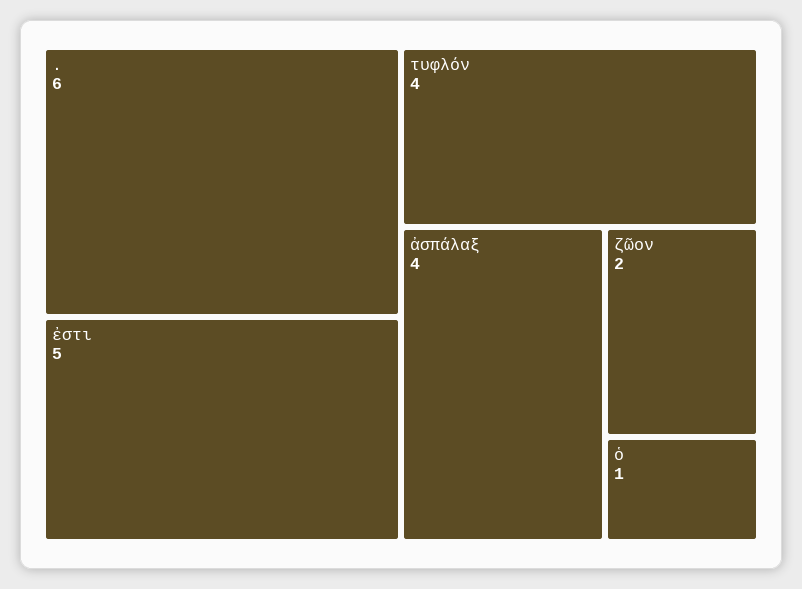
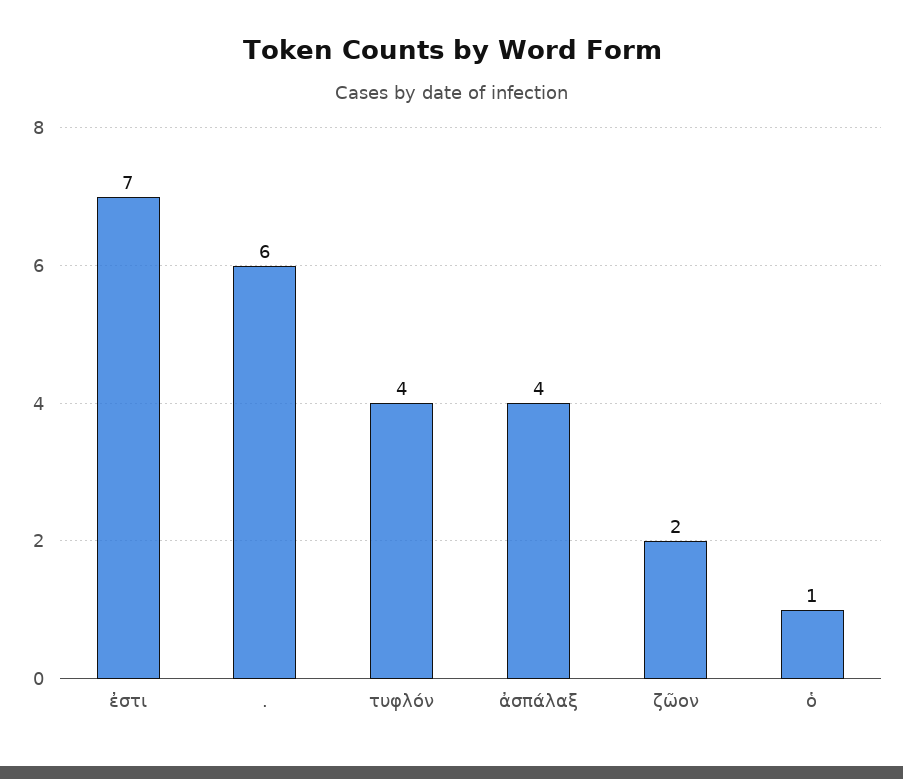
ἐστι: 5 -> 7

